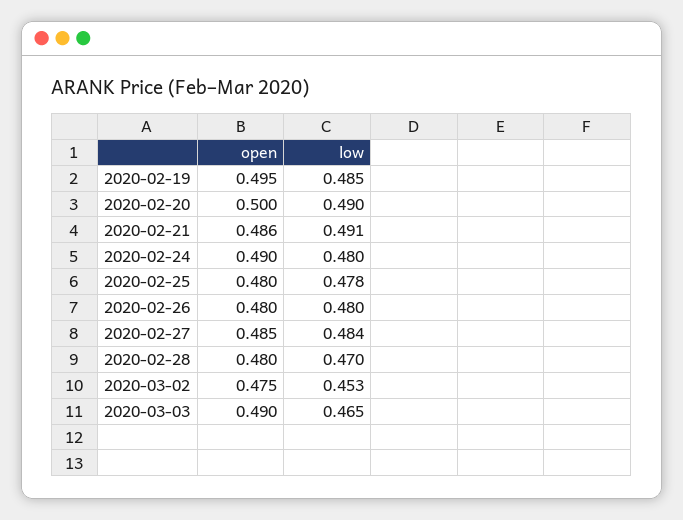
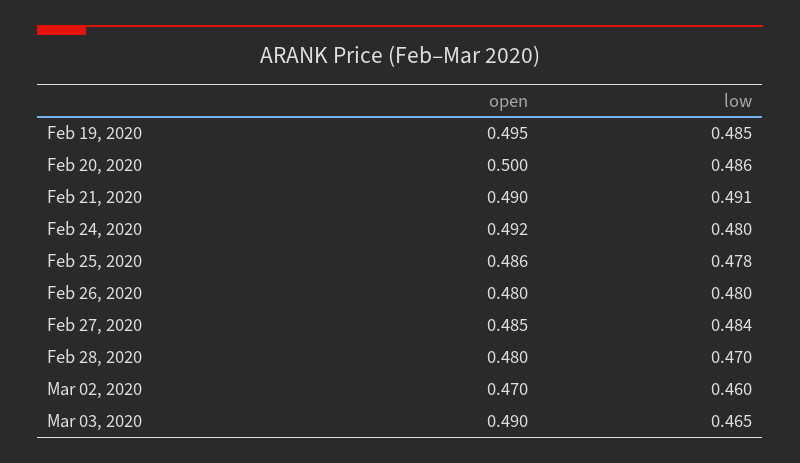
low, 2020-02-20: 0.49 -> 0.486
open, 2020-02-21: 0.486 -> 0.49
open, 2020-02-24: 0.49 -> 0.492
open, 2020-02-25: 0.48 -> 0.486
open, 2020-03-02: 0.475 -> 0.47
low, 2020-03-02: 0.453 -> 0.46

